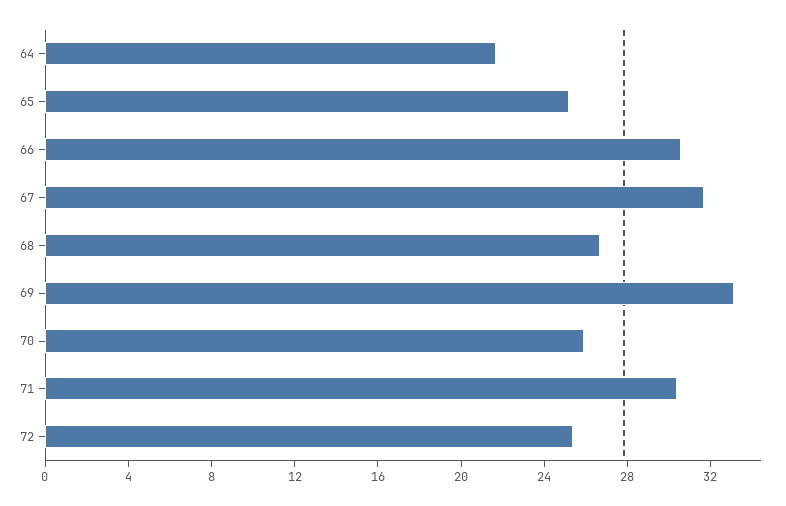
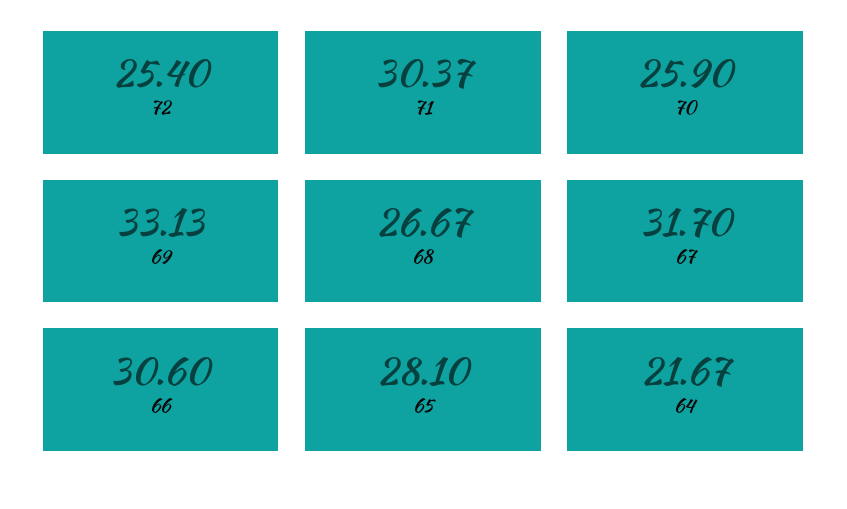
65: 25 -> 28.1

